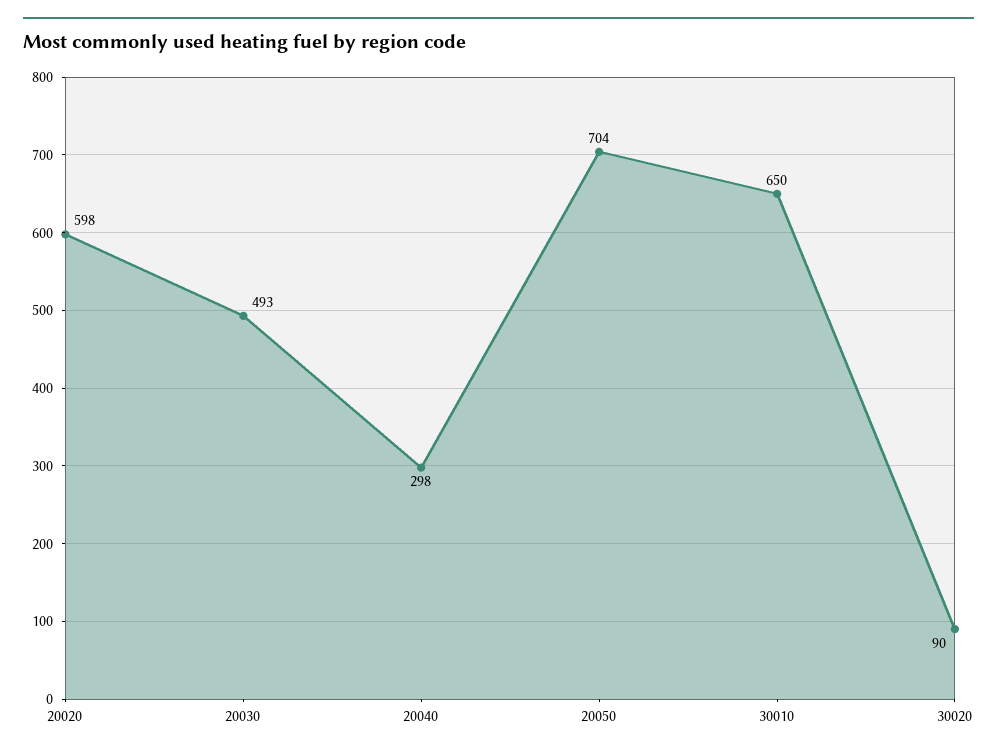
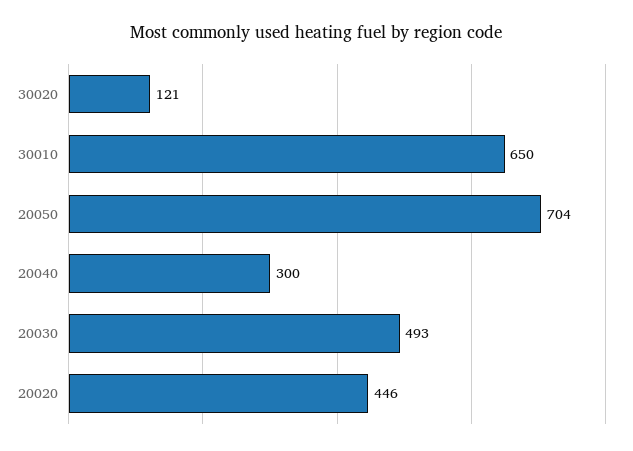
20020: 598 -> 446
20040: 298 -> 300
30020: 90 -> 121

